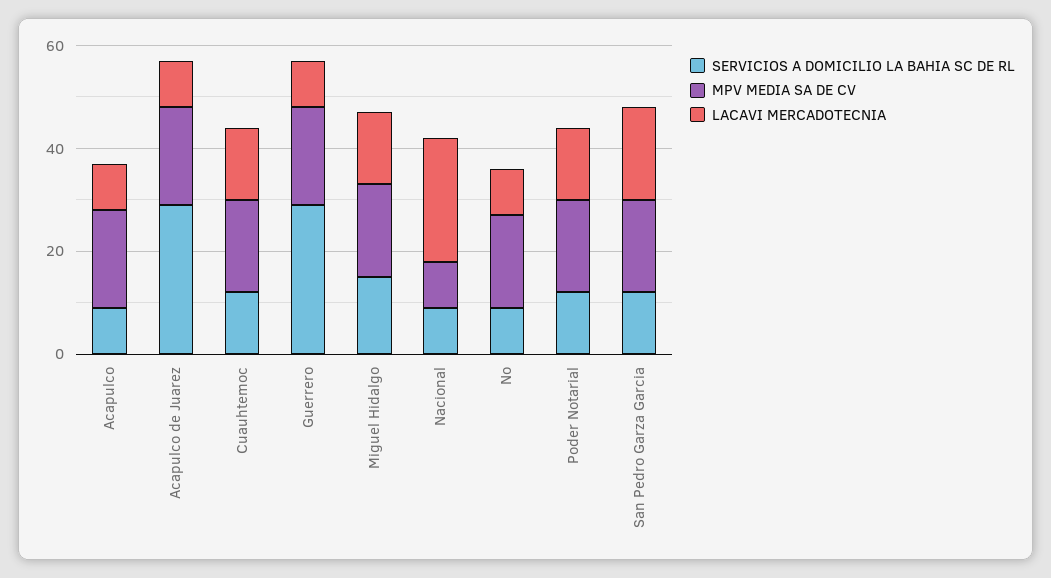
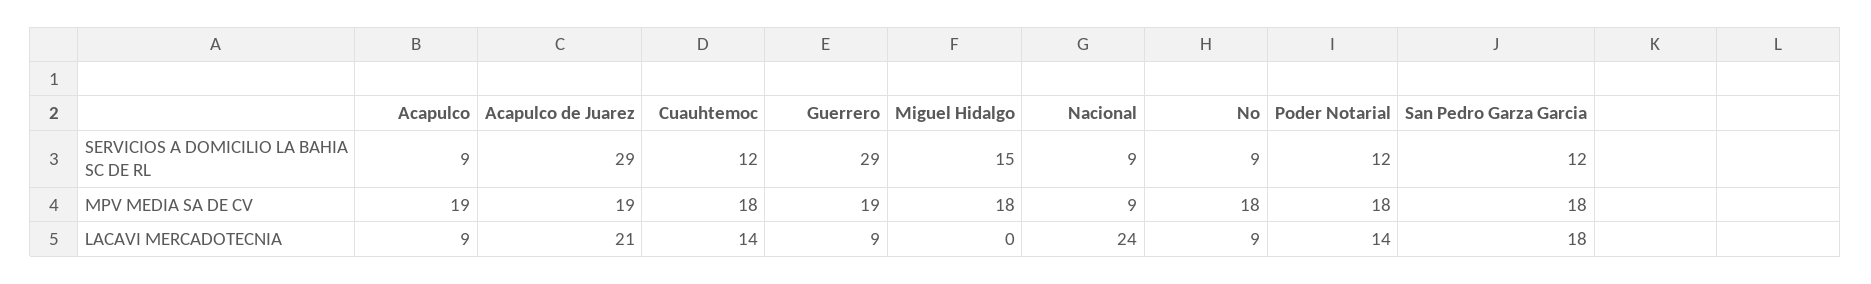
LACAVI MERCADOTECNIA, Acapulco de Juarez: 10 -> 21
LACAVI MERCADOTECNIA, Miguel Hidalgo: 15 -> 0

